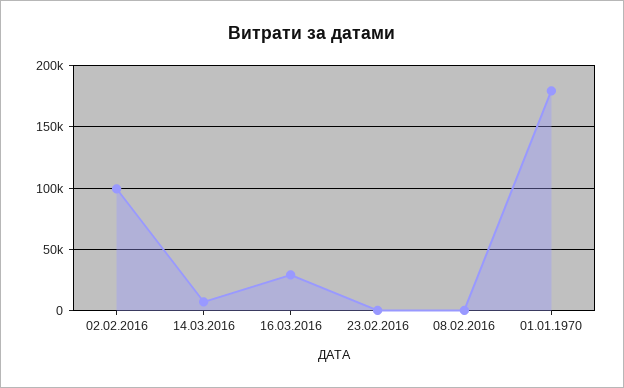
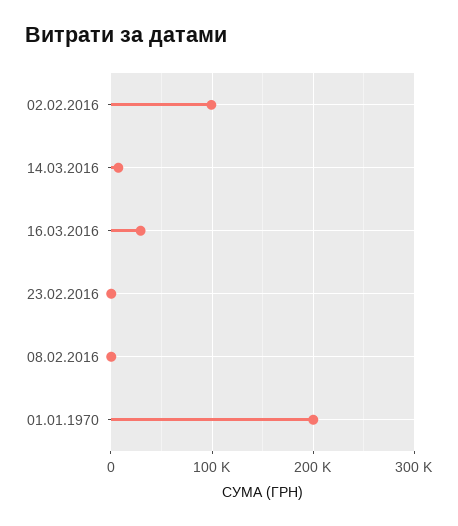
01.01.1970: 180000 -> 200000

